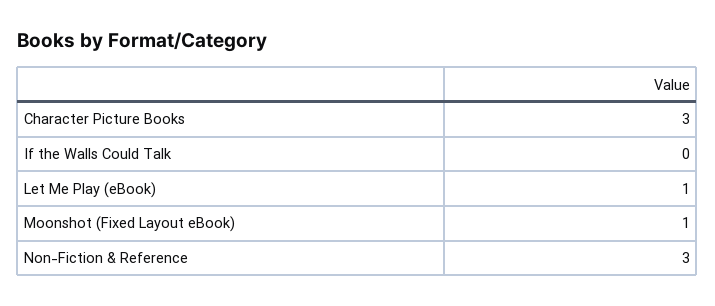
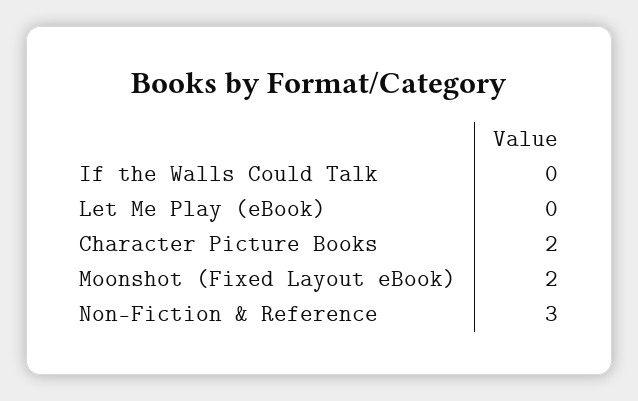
Character Picture Books: 3 -> 2
Let Me Play (eBook): 1 -> 0
Moonshot (Fixed Layout eBook): 1 -> 2

